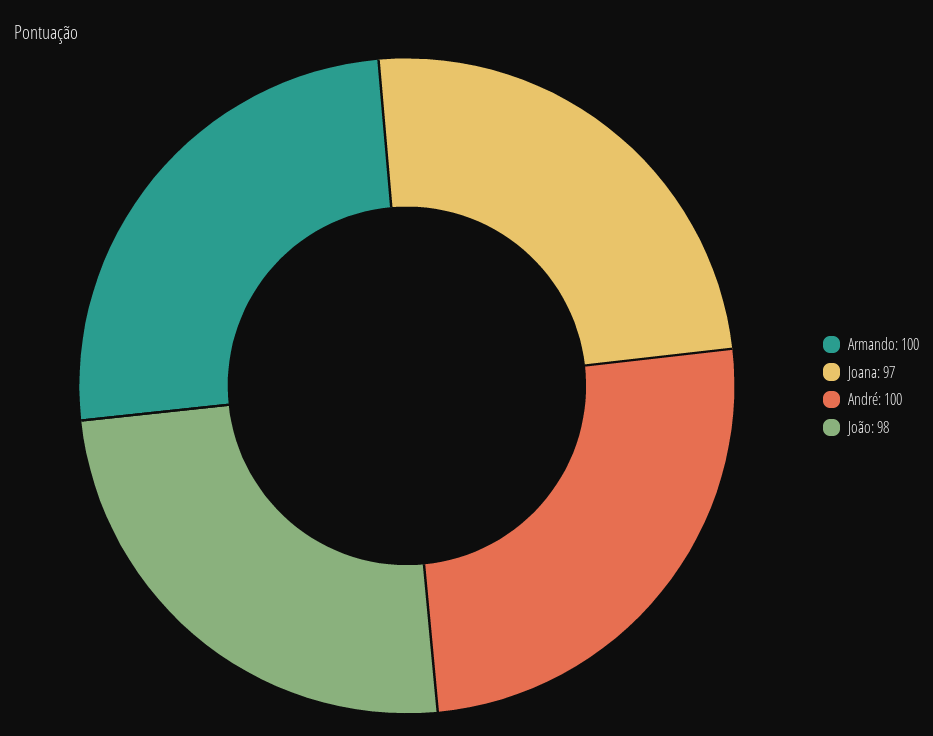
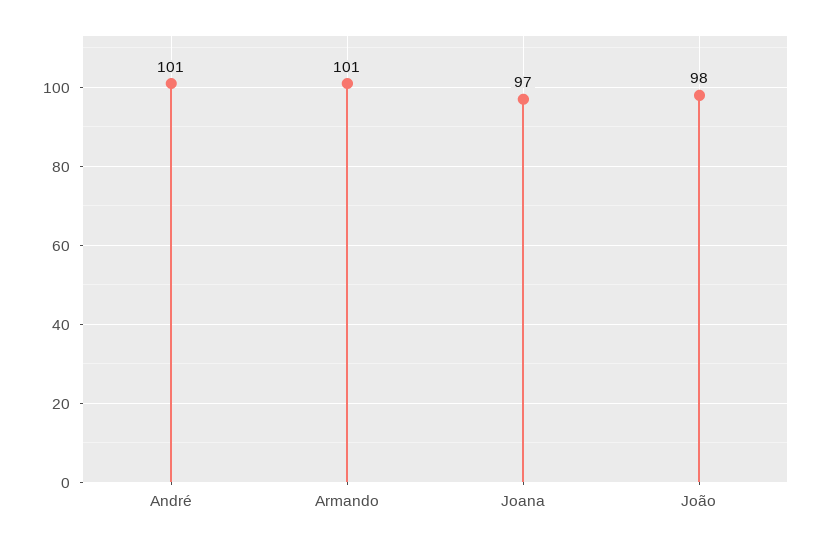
Armando: 100 -> 101
André: 100 -> 101

